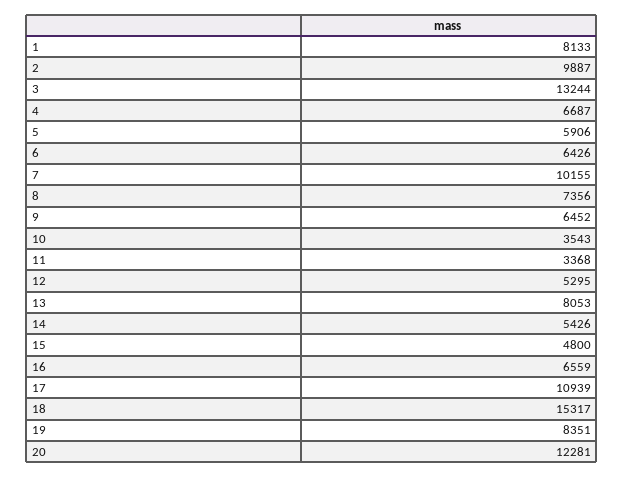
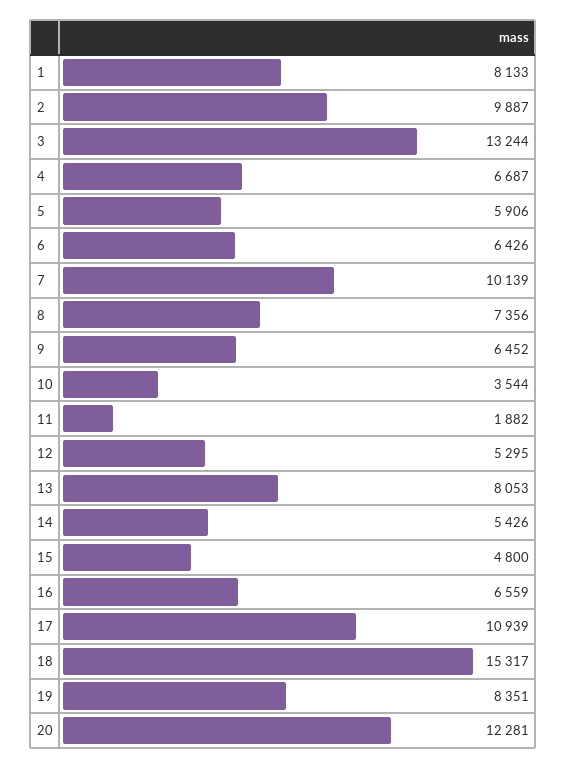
7: 10155 -> 10139
10: 3543 -> 3544
11: 3368 -> 1882

